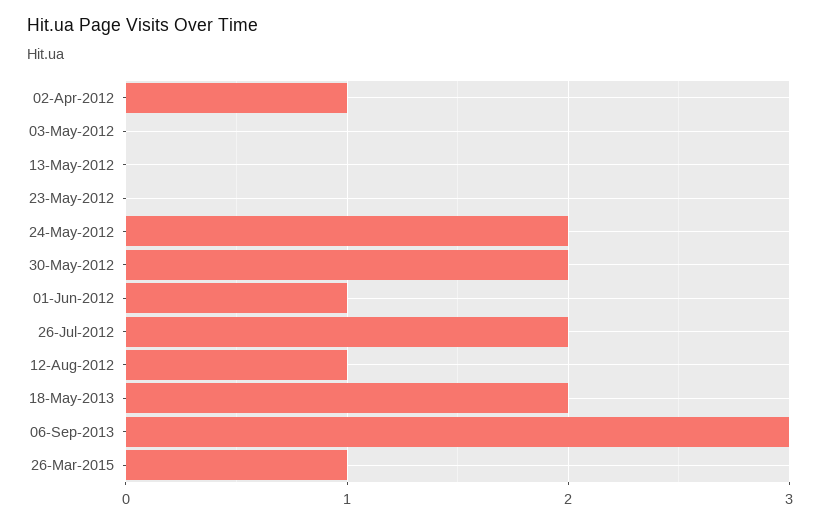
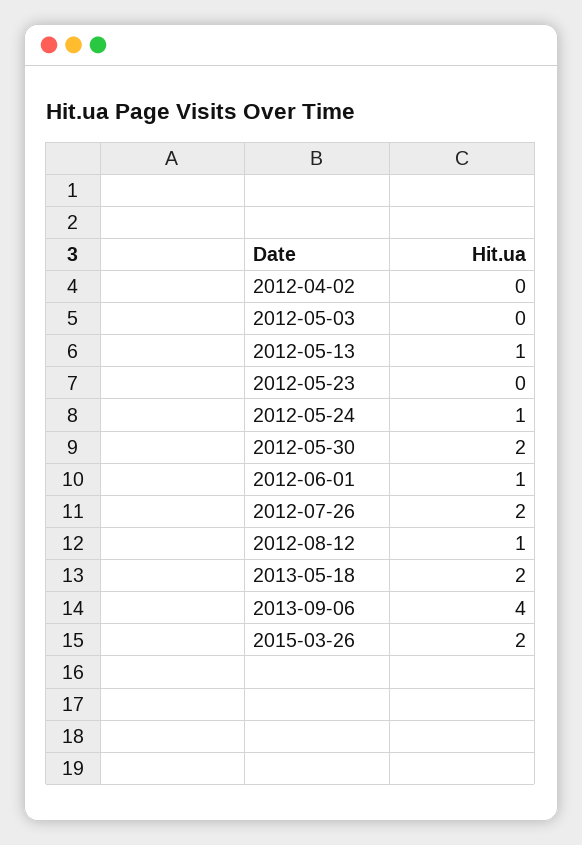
02-Apr-2012: 1 -> 0
13-May-2012: 0 -> 1
24-May-2012: 2 -> 1
06-Sep-2013: 3 -> 4
26-Mar-2015: 1 -> 2

